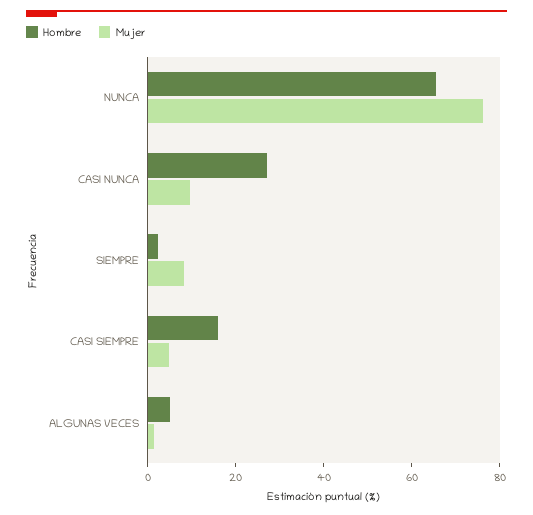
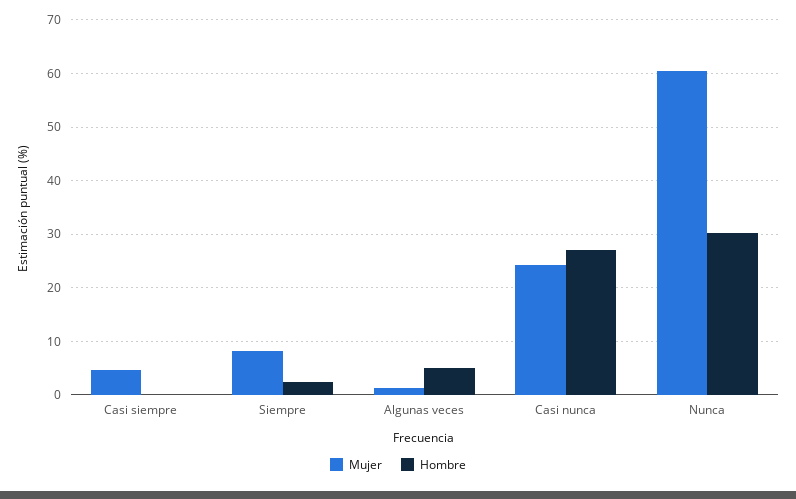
Hombre, NUNCA: 65 -> 30
Mujer, NUNCA: 75 -> 60
Mujer, CASI NUNCA: 10 -> 24
Hombre, CASI SIEMPRE: 15 -> 0

